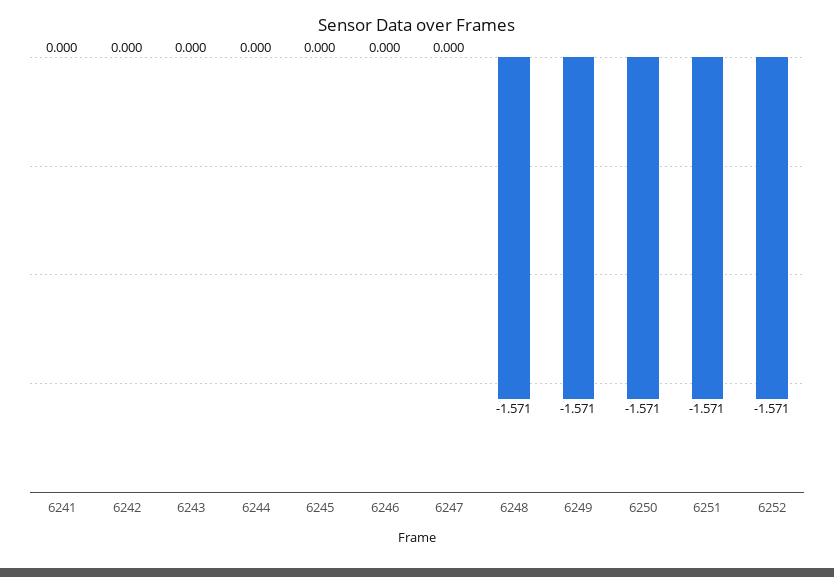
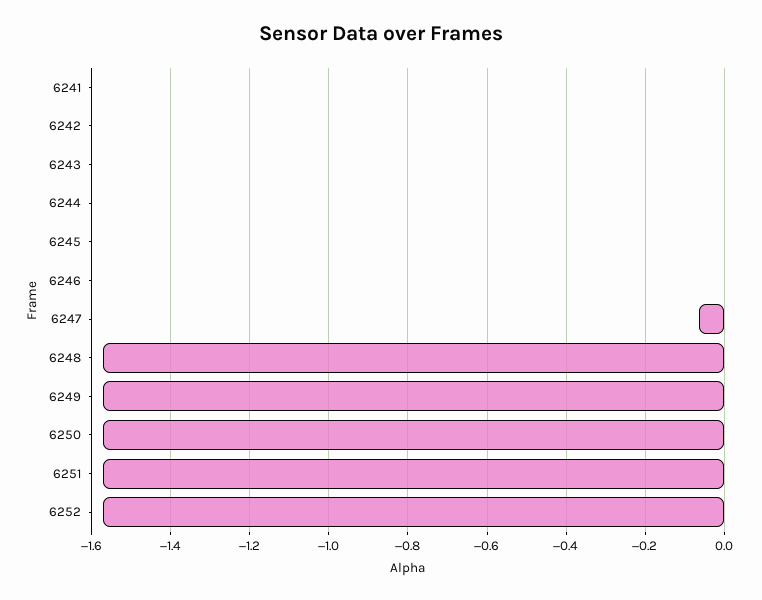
6247: 0 -> -0.06

